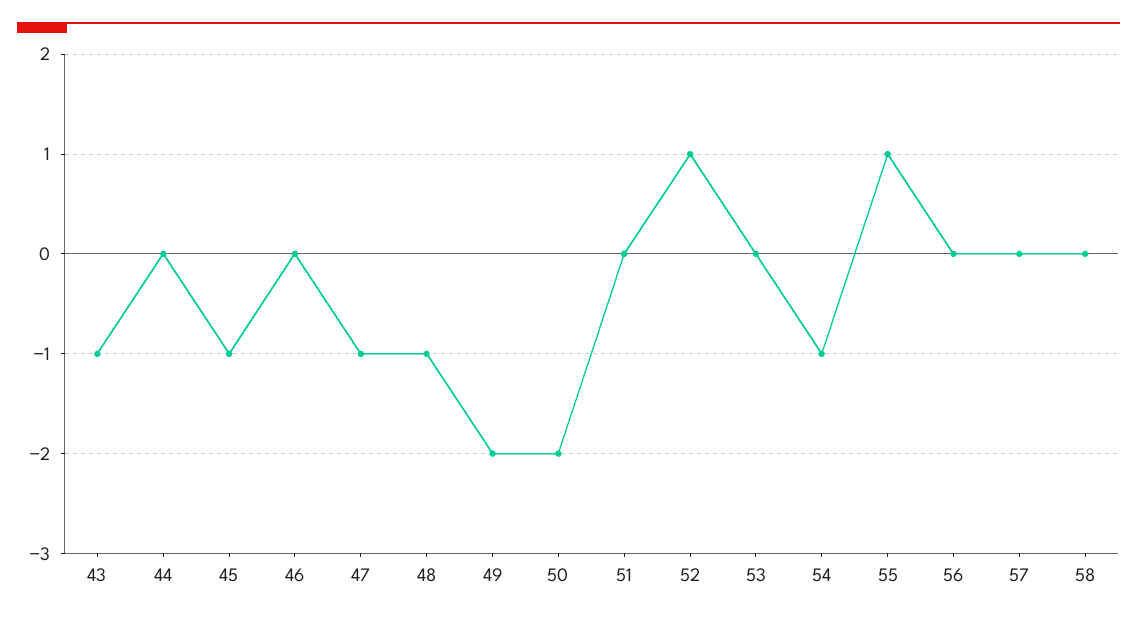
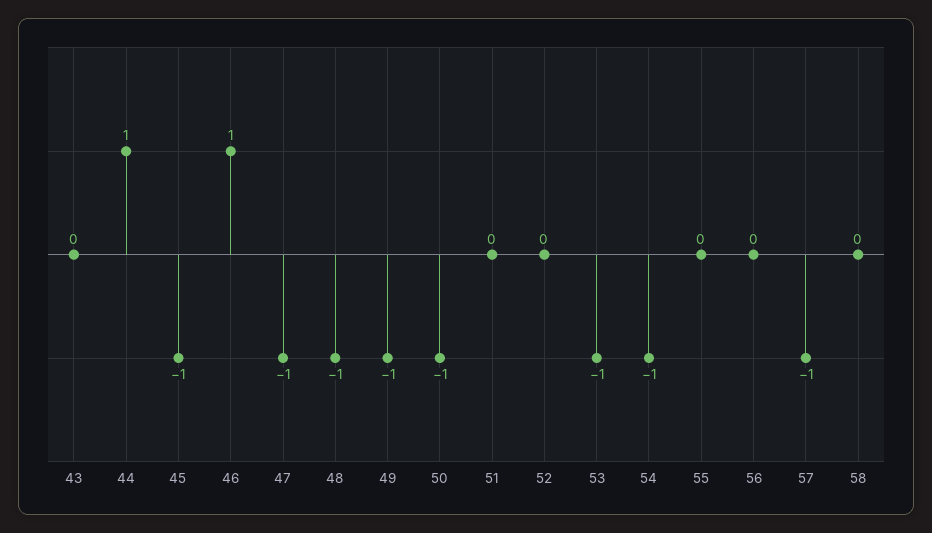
43: -1 -> 0
44: 0 -> 1
46: 0 -> 1
49: -2 -> -1
50: -2 -> -1
52: 1 -> 0
53: 0 -> -1
55: 1 -> 0
57: 0 -> -1

